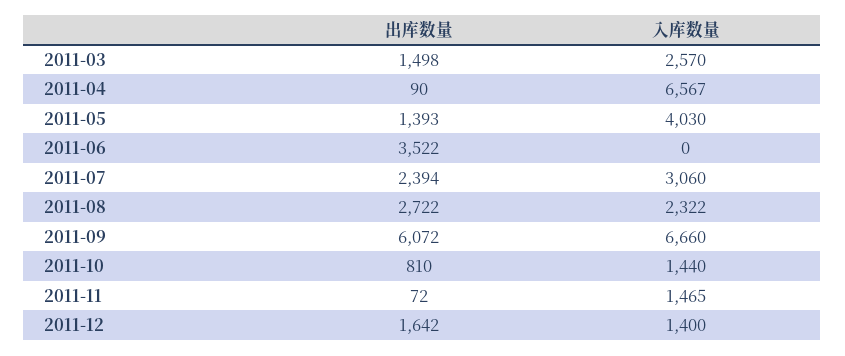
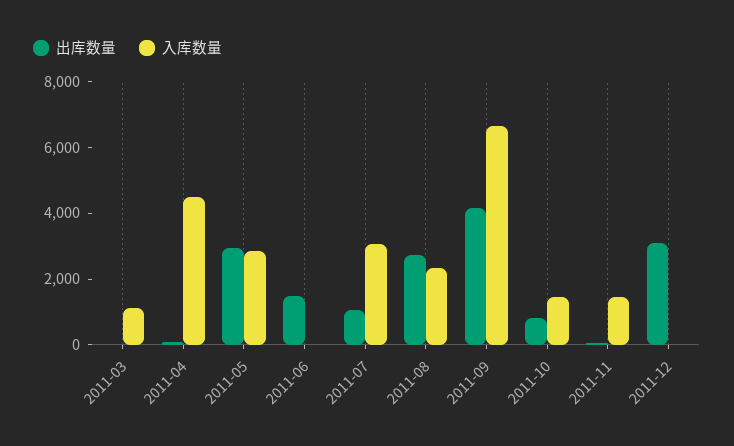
出库数量, 2011-03: 1498 -> 0
入库数量, 2011-03: 2570 -> 1000
入库数量, 2011-04: 6567 -> 4500
出库数量, 2011-05: 1393 -> 3000
入库数量, 2011-05: 4030 -> 3000
出库数量, 2011-06: 3522 -> 1500
出库数量, 2011-07: 2394 -> 1000
出库数量, 2011-09: 6072 -> 4000
出库数量, 2011-12: 1642 -> 3000
入库数量, 2011-12: 1400 -> 0

